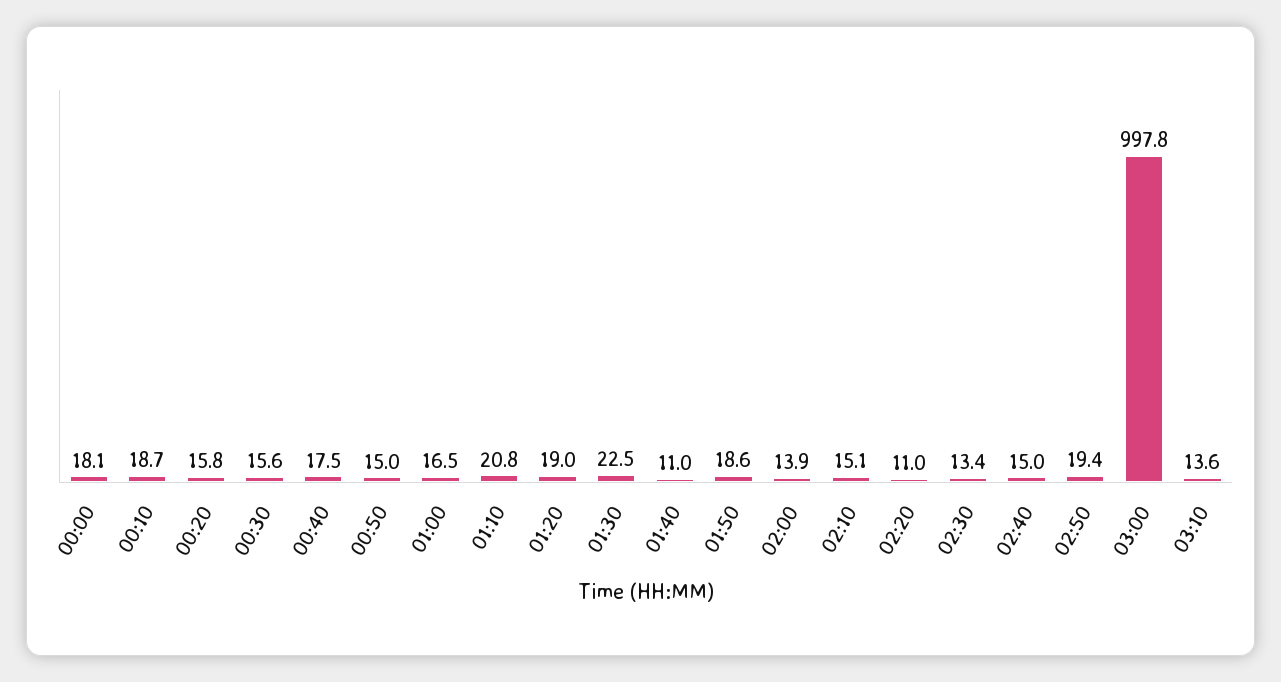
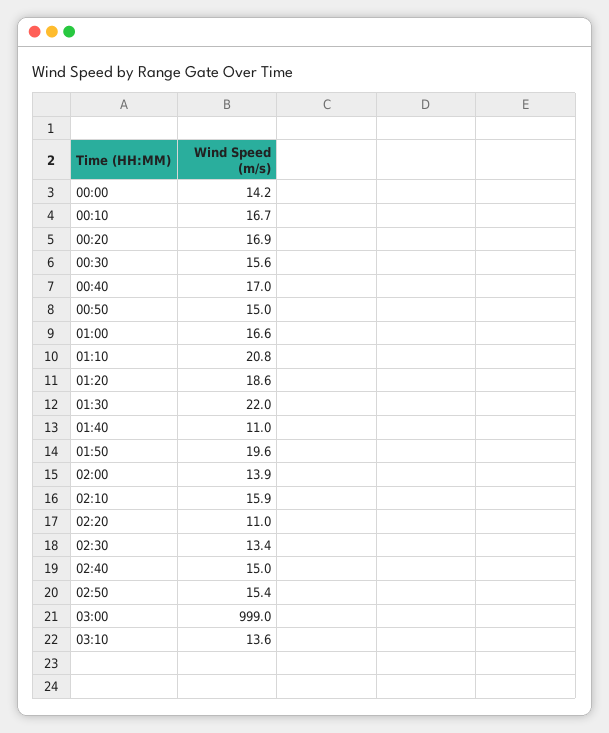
00:00: 18.1 -> 14.2
00:10: 18.7 -> 16.7
00:20: 15.8 -> 16.9
00:40: 17.5 -> 17
01:00: 16.5 -> 16.6
01:20: 19 -> 18.6
01:30: 22.5 -> 22
01:50: 18.6 -> 19.6
02:10: 15.1 -> 15.9
02:50: 19.4 -> 15.4
03:00: 997.8 -> 999

